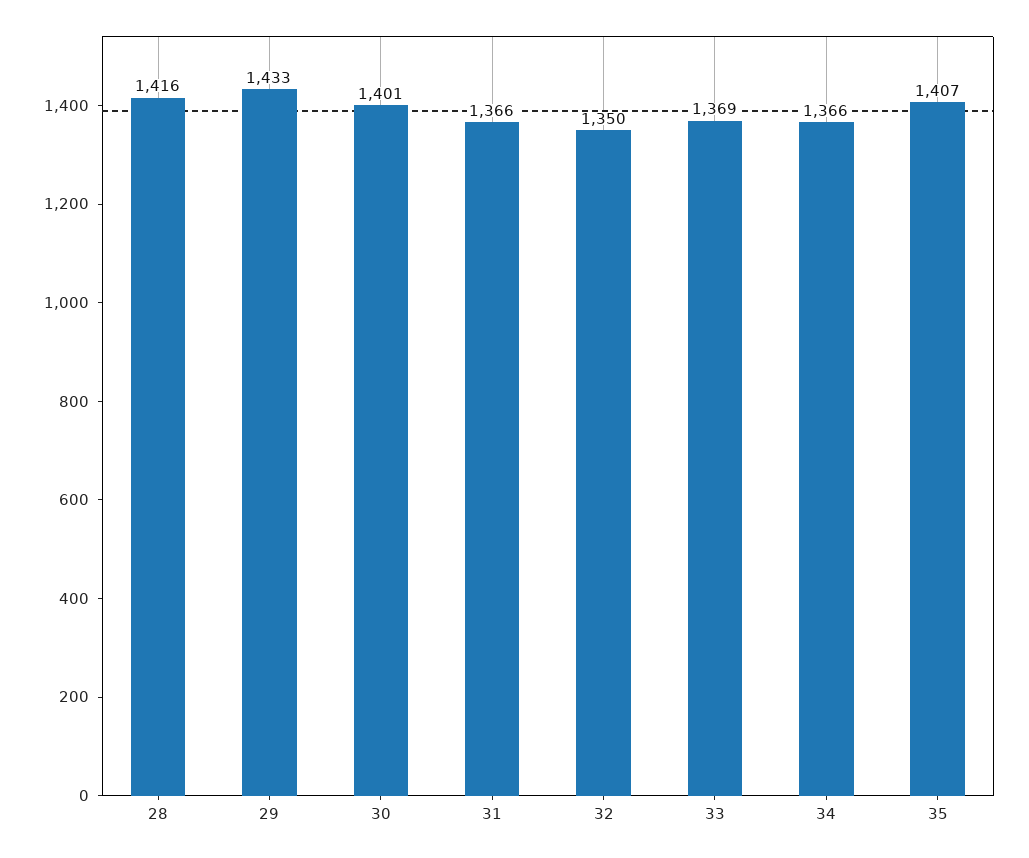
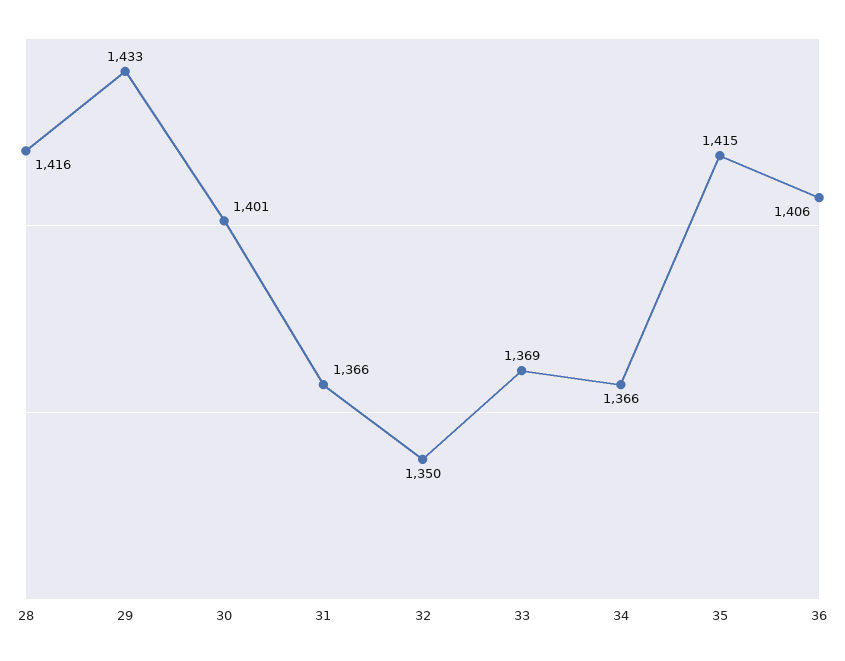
35: 1407 -> 1415
36: none -> 1406

